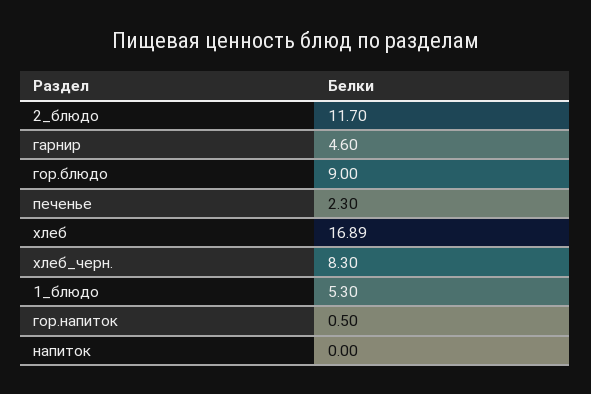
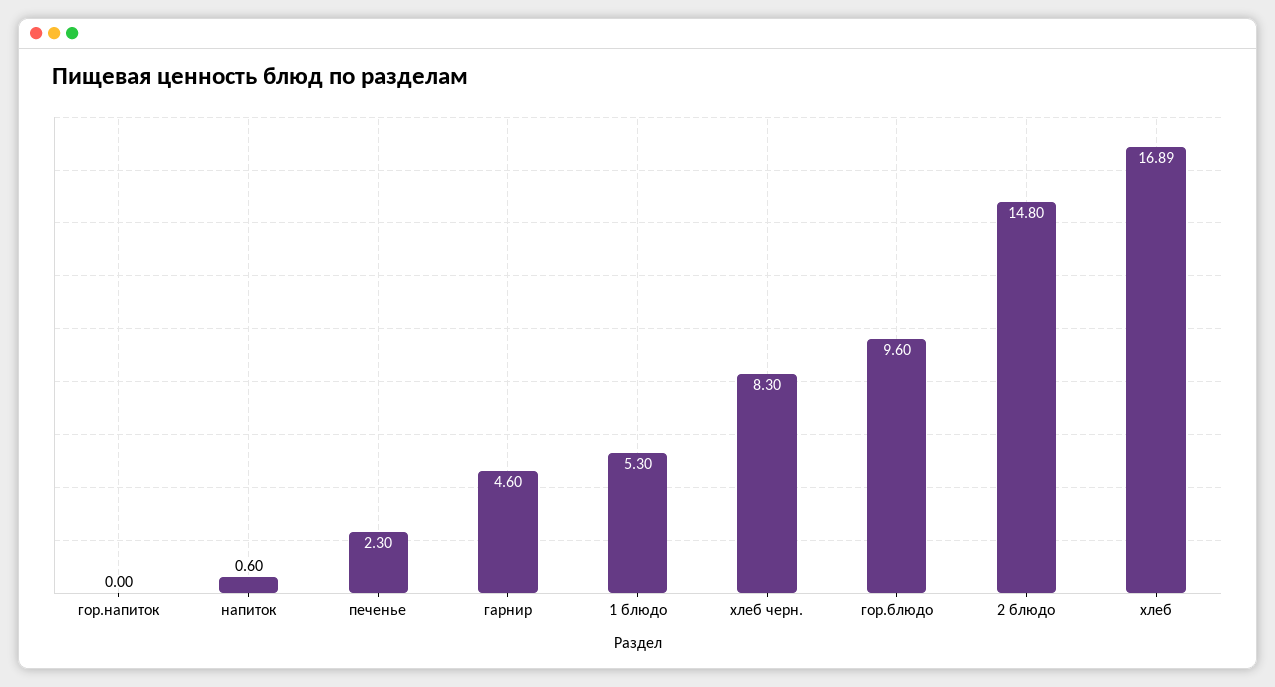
2_блюдо: 11.7 -> 14.8
гор.блюдо: 9 -> 9.6
гор.напиток: 0.5 -> 0
напиток: 0 -> 0.6

